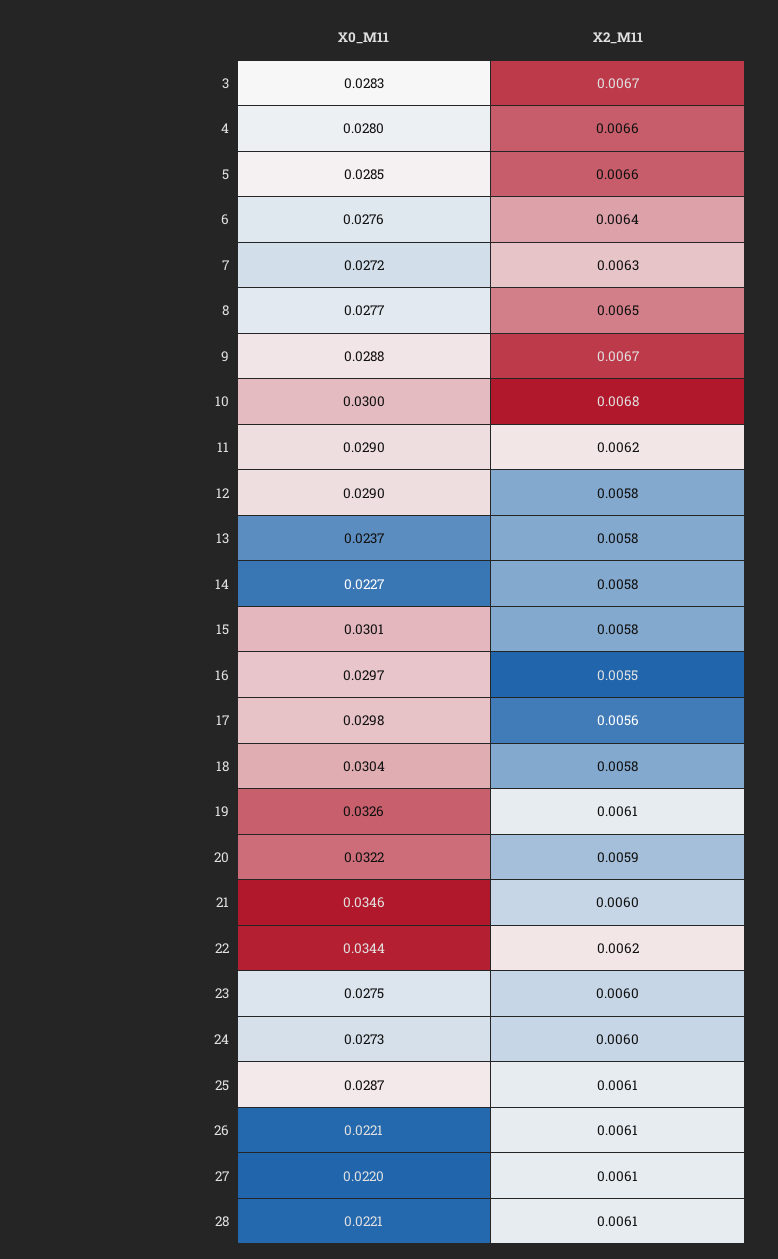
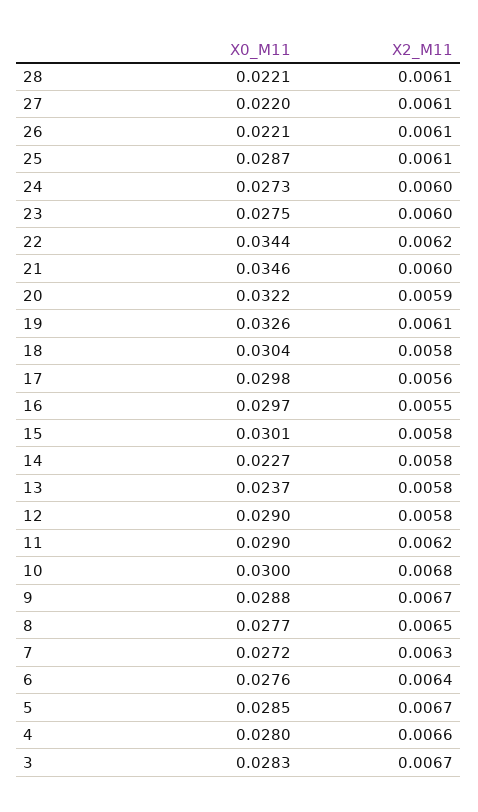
X2_M11, 5: 0.0066 -> 0.0067

